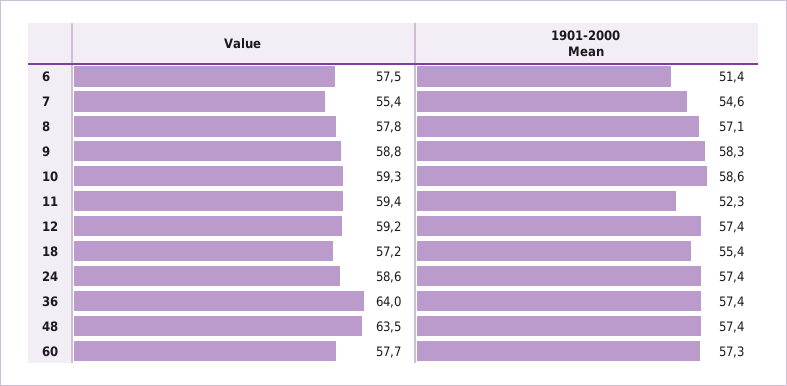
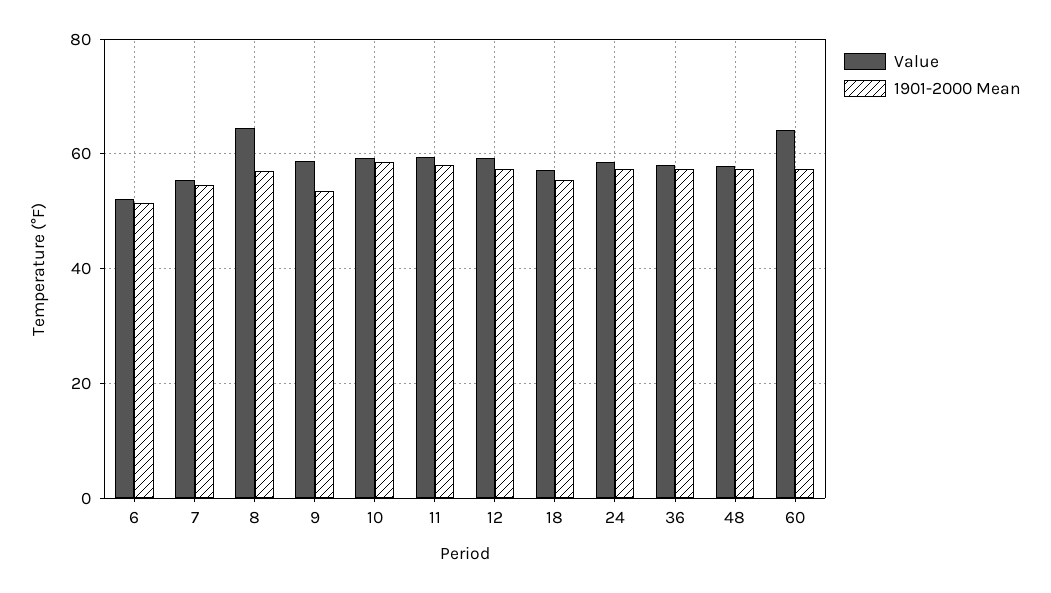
Value, 6: 57.5 -> 52
Value, 8: 57.8 -> 64
1901-2000 Mean, 9: 58.3 -> 54
1901-2000 Mean, 11: 52.3 -> 58
Value, 36: 64 -> 58
Value, 48: 63.5 -> 58
Value, 60: 57.7 -> 64

